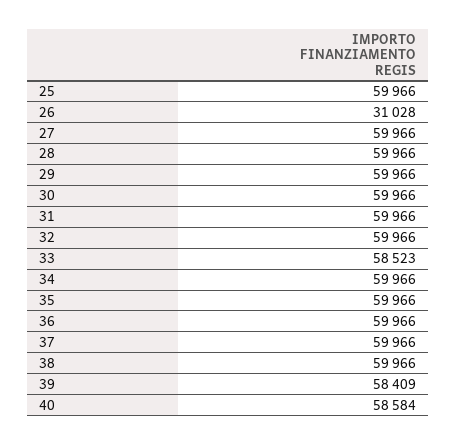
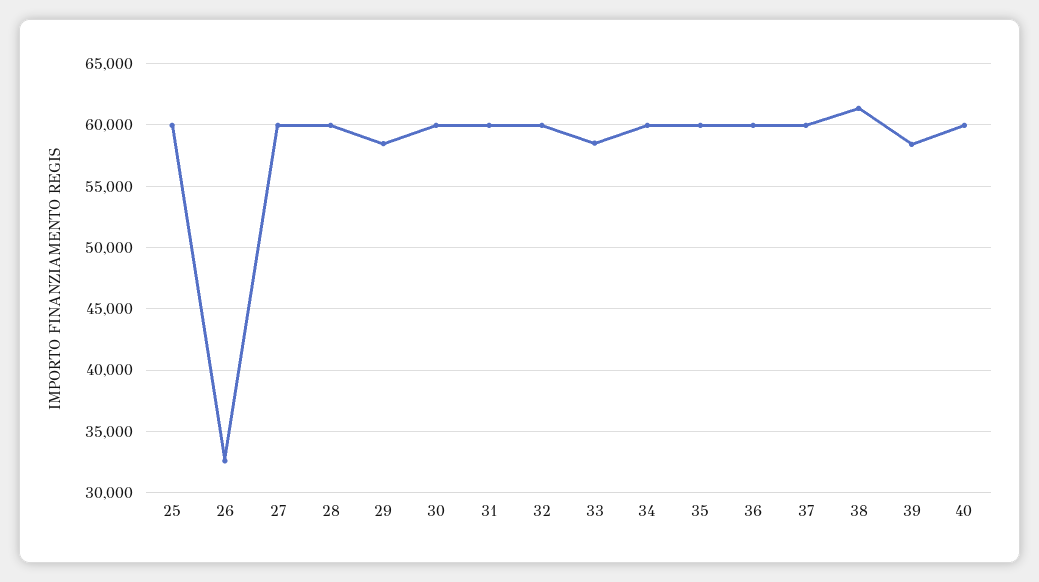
26: 31028 -> 32500
29: 59966 -> 58500
38: 59966 -> 61500
40: 58584 -> 60000

